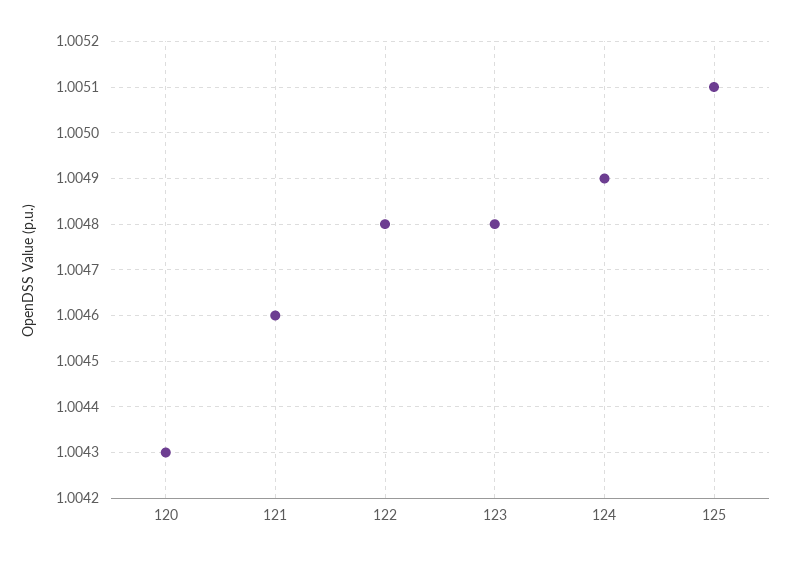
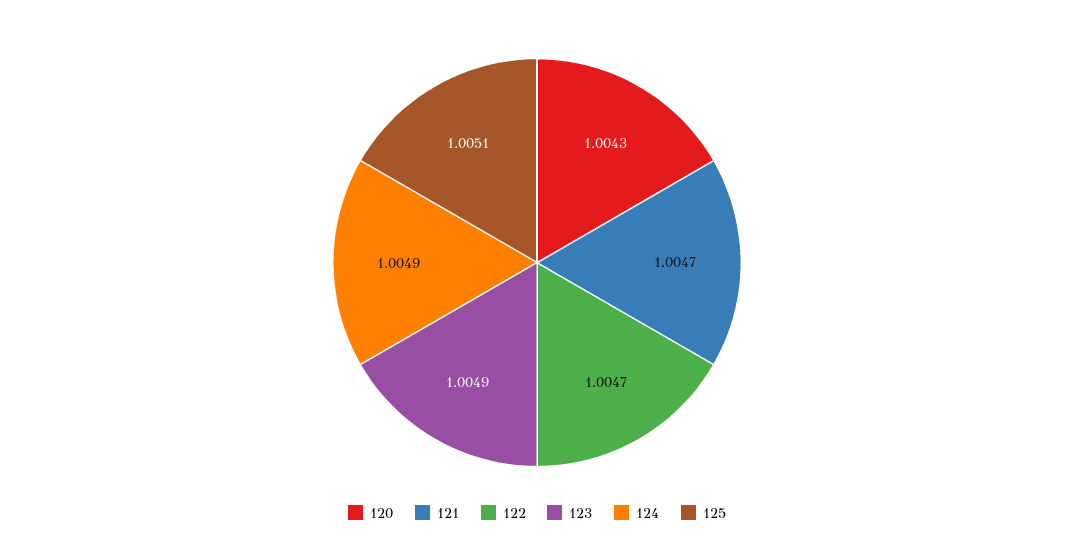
121: 1.0046 -> 1.0047
122: 1.0048 -> 1.0047
123: 1.0048 -> 1.0049

